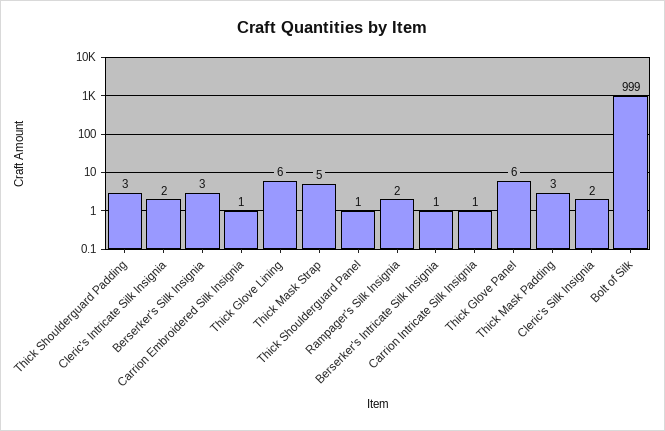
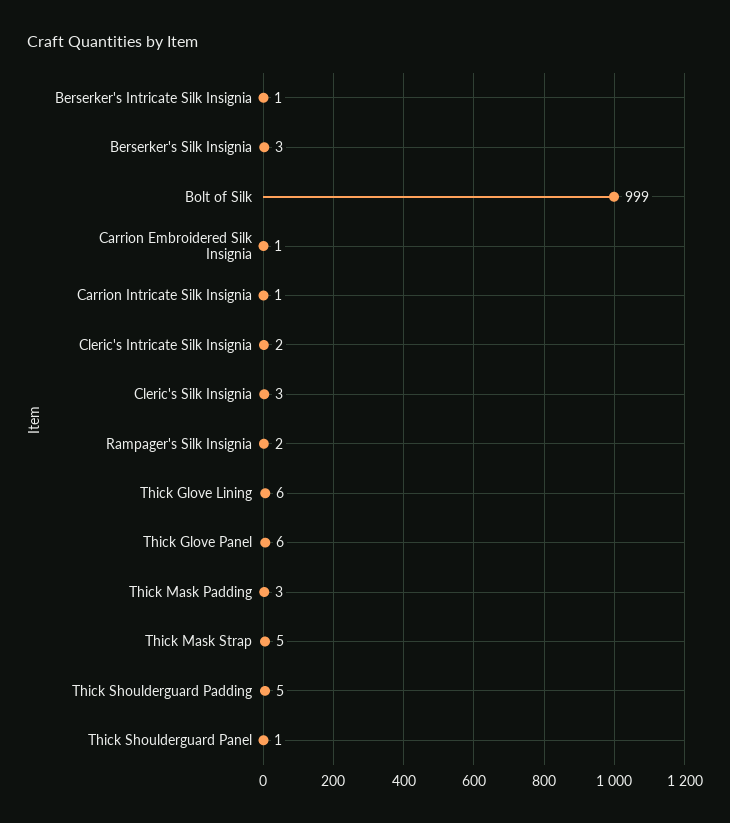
Thick Shoulderguard Padding: 3 -> 5
Cleric's Silk Insignia: 2 -> 3

